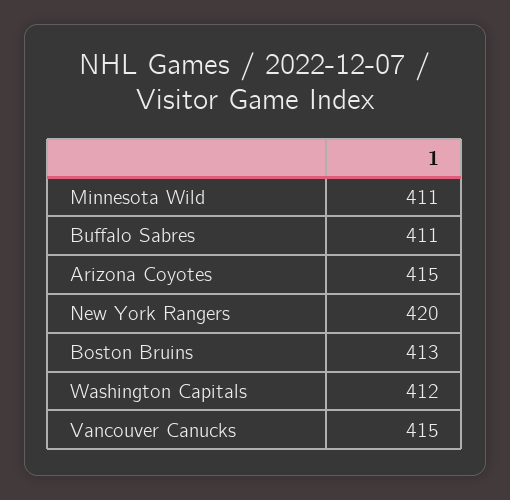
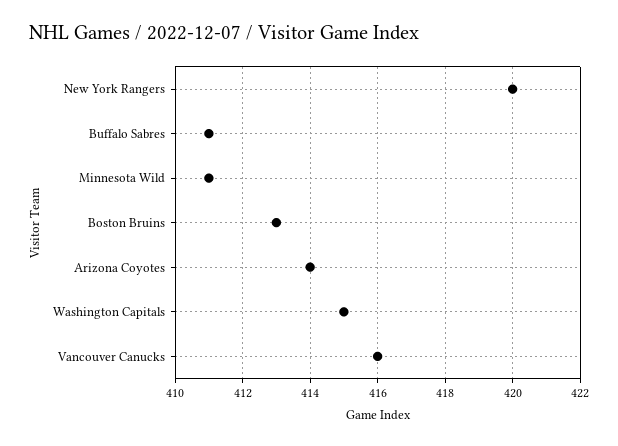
Arizona Coyotes: 415 -> 414
Washington Capitals: 412 -> 415
Vancouver Canucks: 415 -> 416

